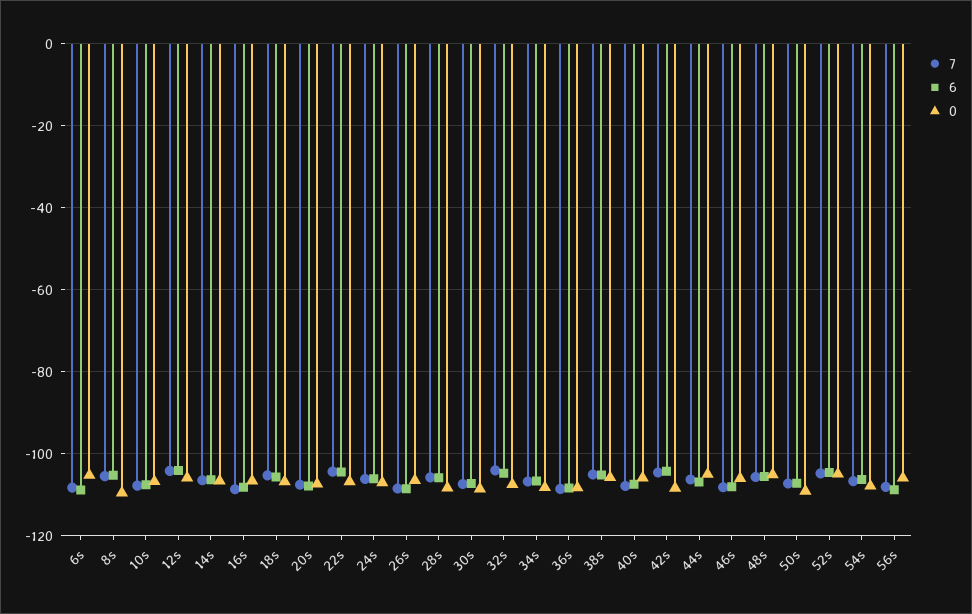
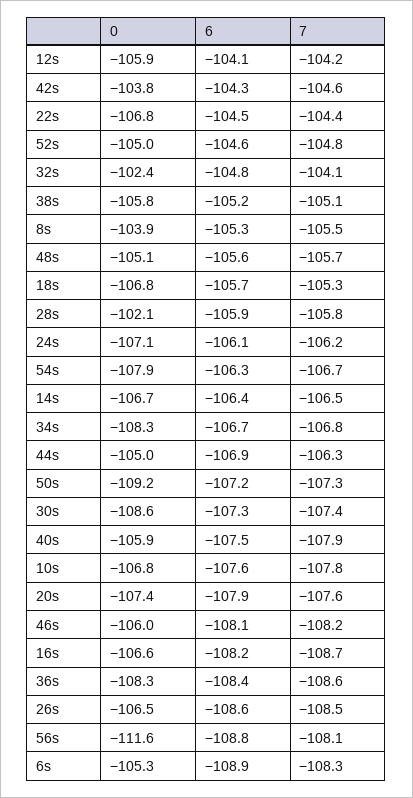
0, 8s: -110 -> -103.9
0, 28s: -108 -> -102.1
0, 32s: -108 -> -102.4
0, 42s: -108 -> -103.8
0, 56s: -106 -> -111.6

